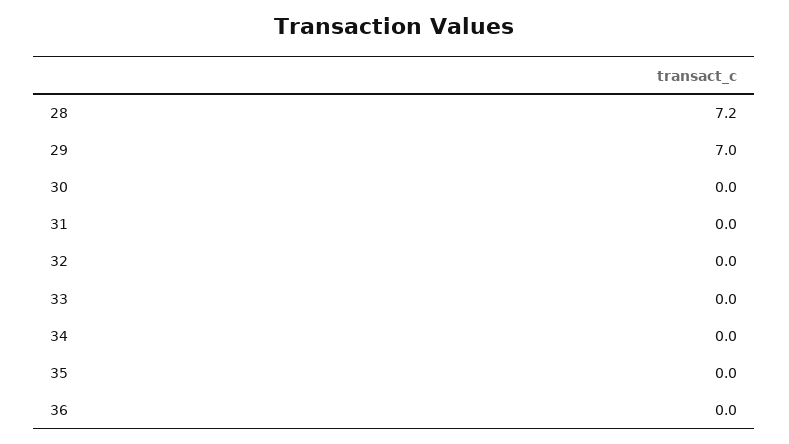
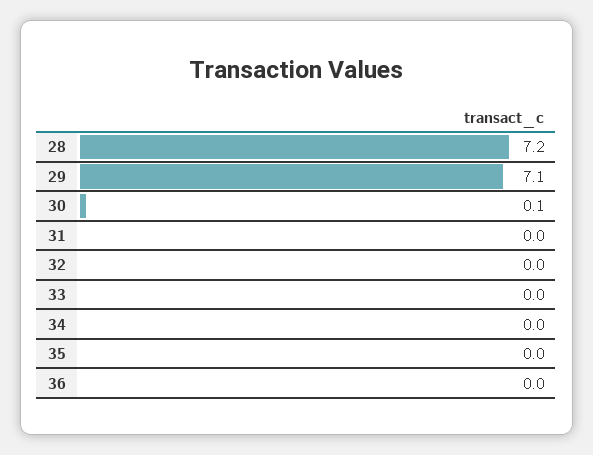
29: 7 -> 7.1
30: 0 -> 0.1

